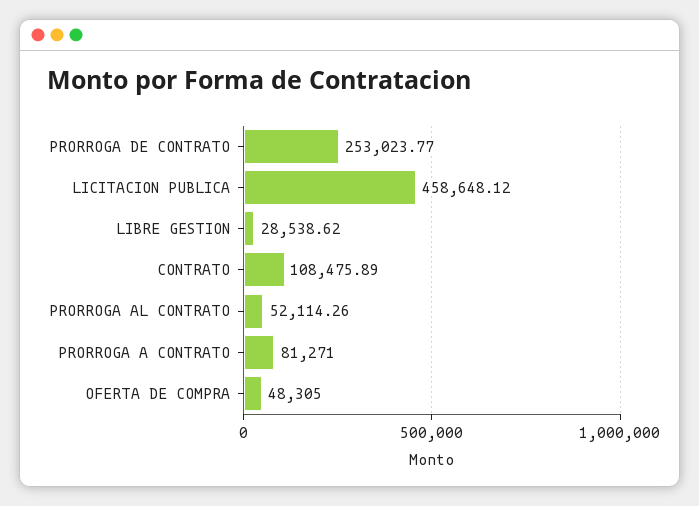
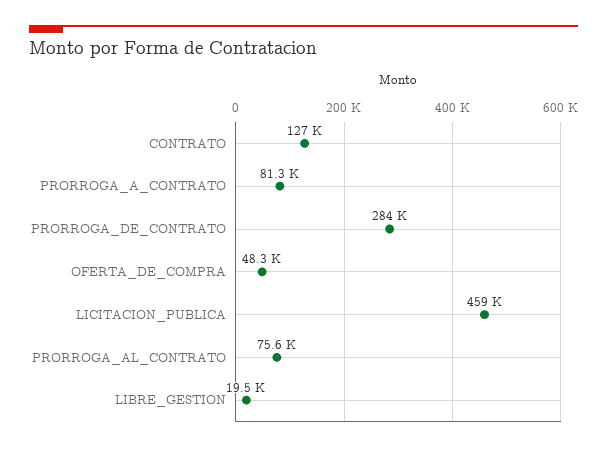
PRORROGA DE CONTRATO: 253023.77 -> 284000
LIBRE GESTION: 28538.62 -> 19500
CONTRATO: 108475.89 -> 127000
PRORROGA AL CONTRATO: 52114.26 -> 75600

